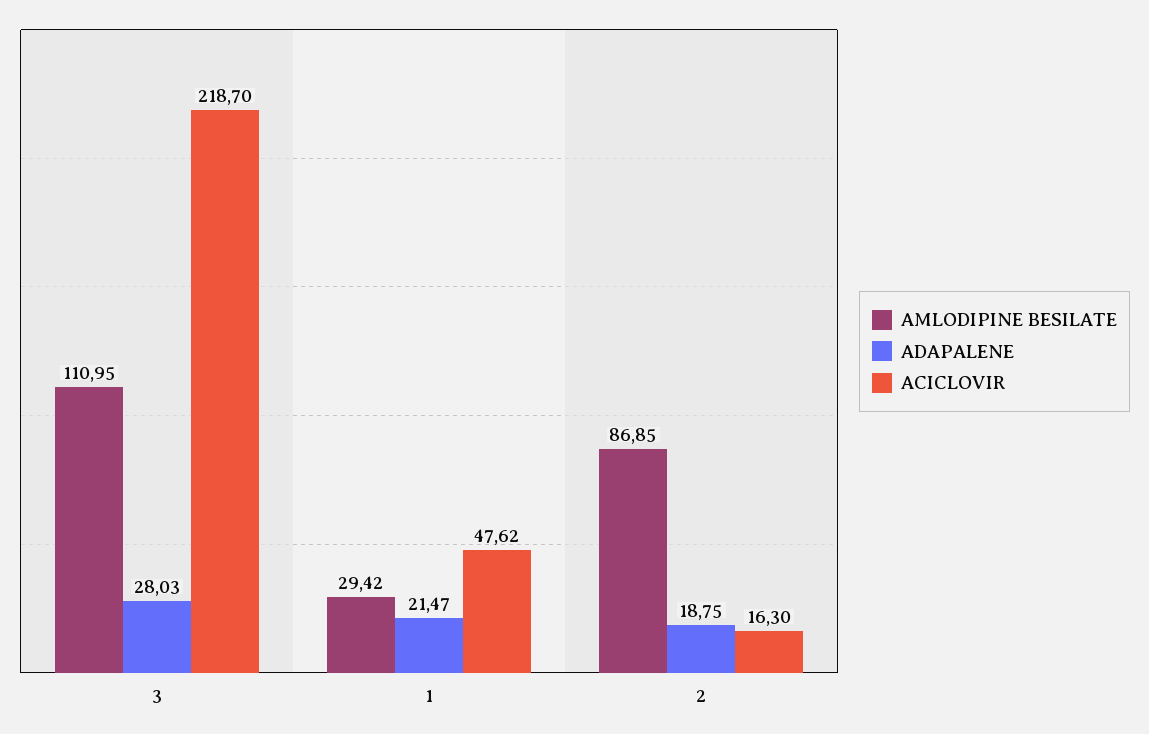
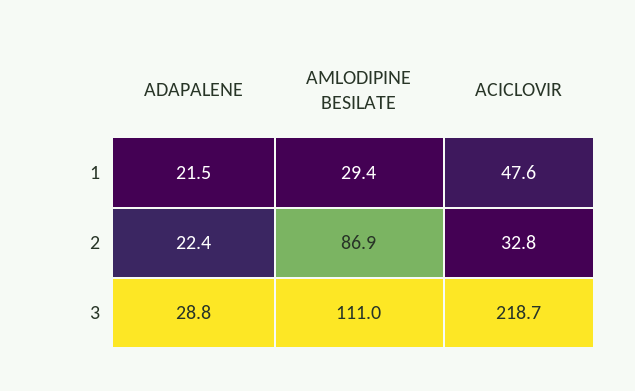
ADAPALENE, 3: 28.03 -> 28.8
ADAPALENE, 2: 18.75 -> 22.4
ACICLOVIR, 2: 16.3 -> 32.8

